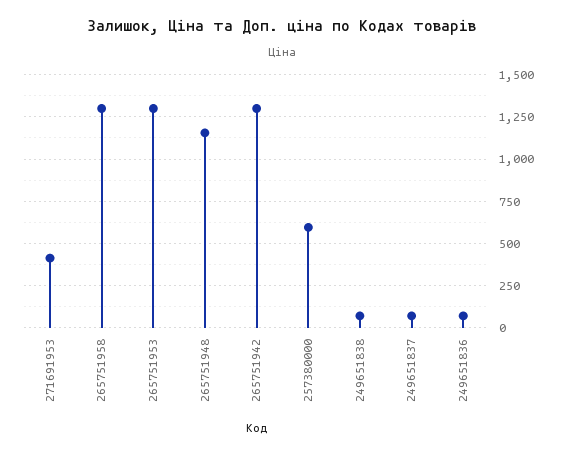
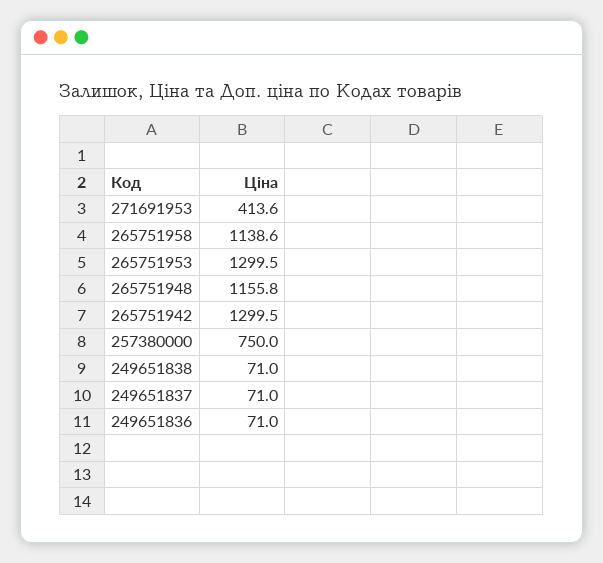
265751958: 1300 -> 1138.6
257380000: 600 -> 750

